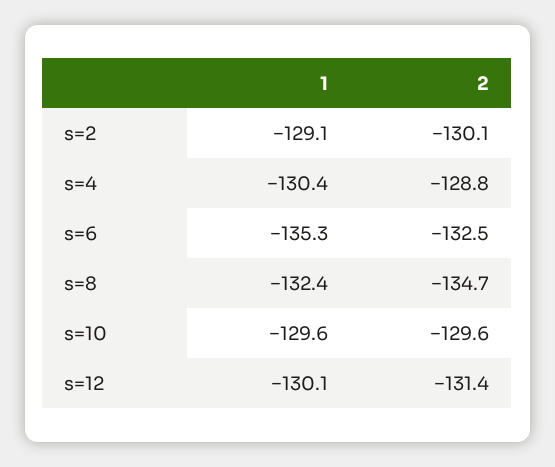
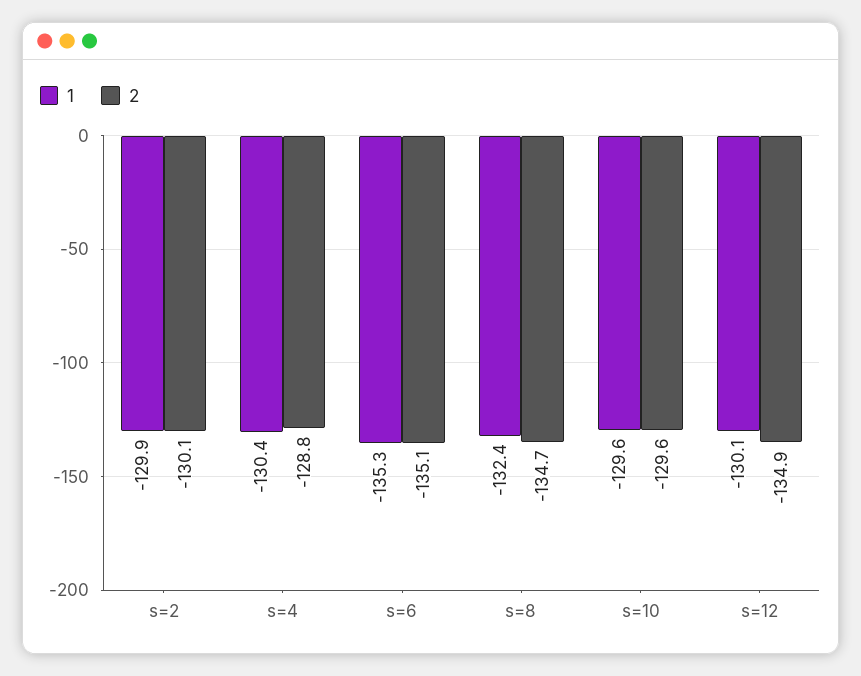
1, s=2: -129.1 -> -129.9
2, s=6: -132.5 -> -135.1
2, s=12: -131.4 -> -134.9

